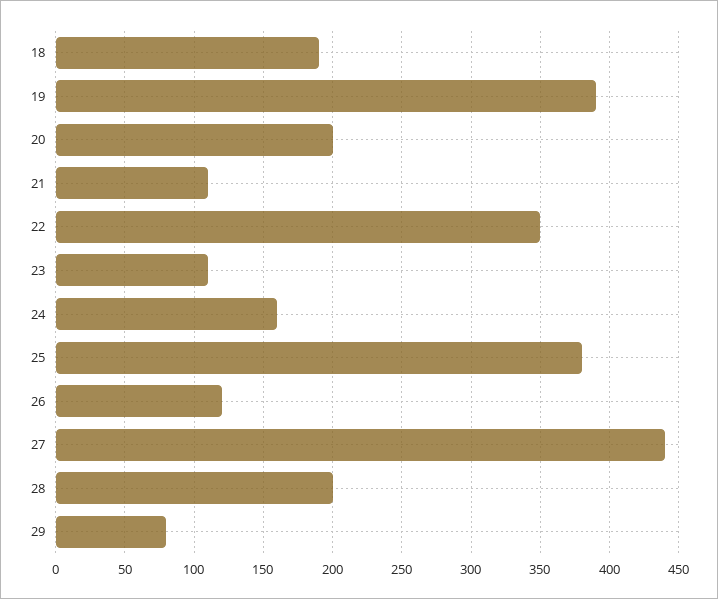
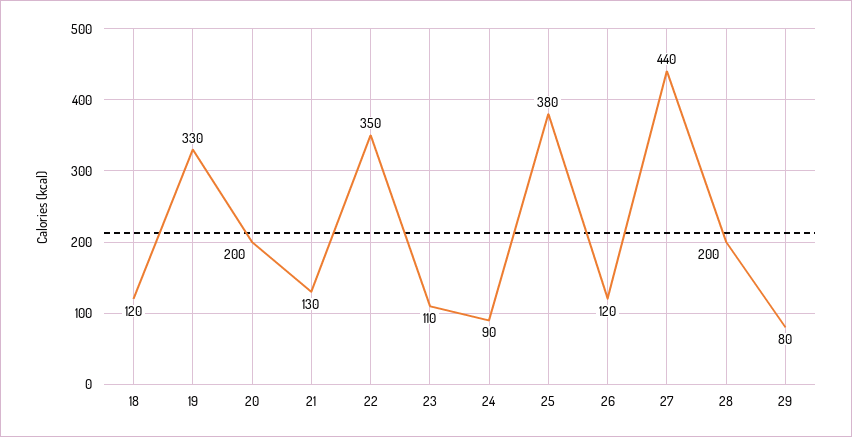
18: 190 -> 120
19: 390 -> 330
21: 110 -> 130
24: 160 -> 90

